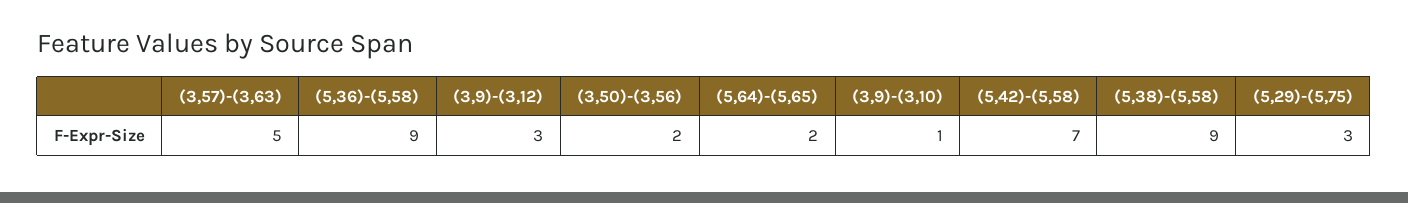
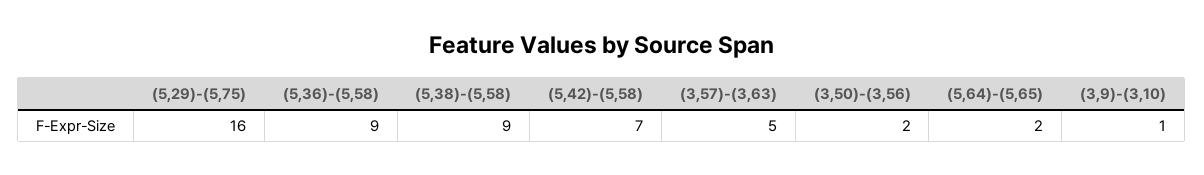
(3,9)-(3,12): 3 -> none
(5,29)-(5,75): 3 -> 16

